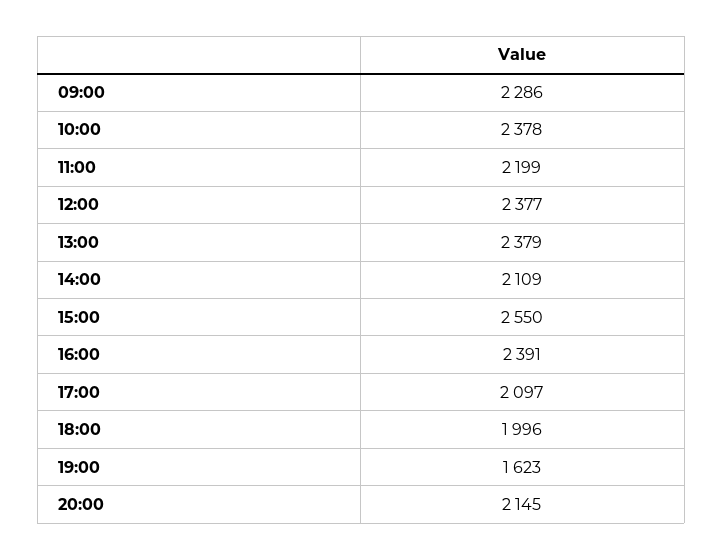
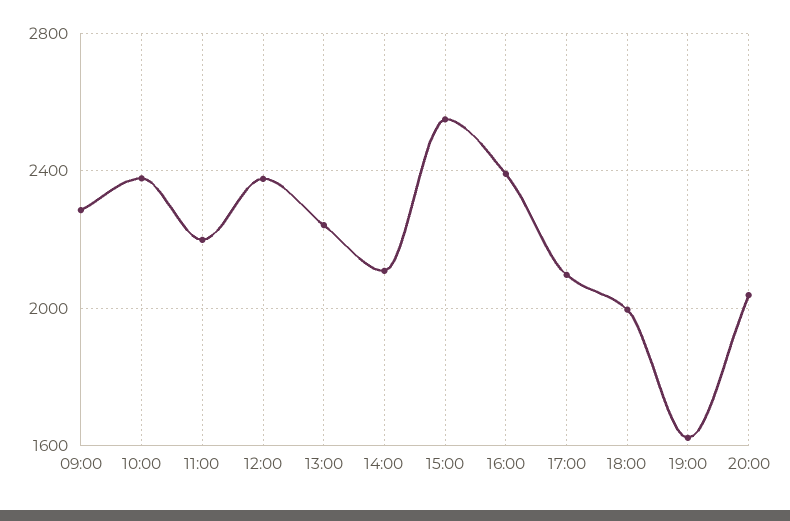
13:00: 2379 -> 2250
20:00: 2145 -> 2050

